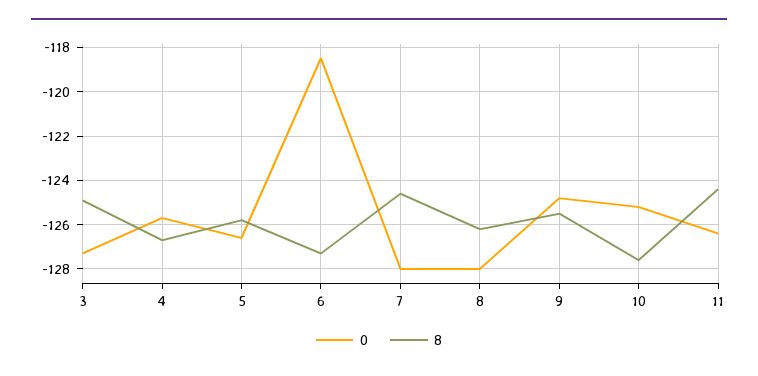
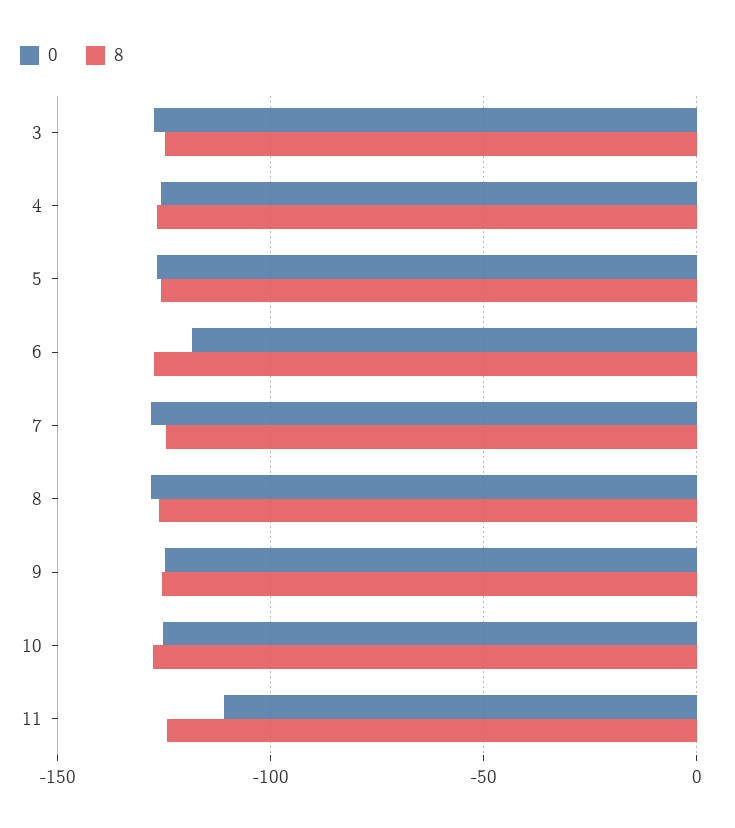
0, 11: -126.5 -> -110

